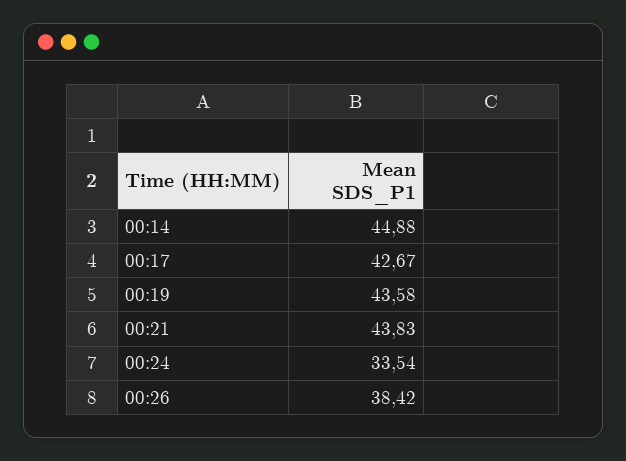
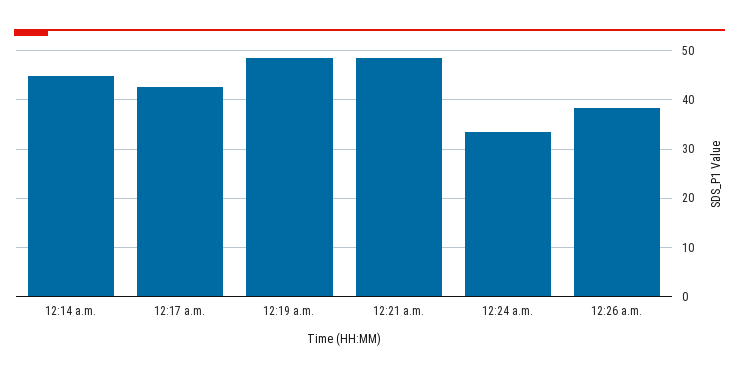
00:19: 43.58 -> 48
00:21: 43.83 -> 48

